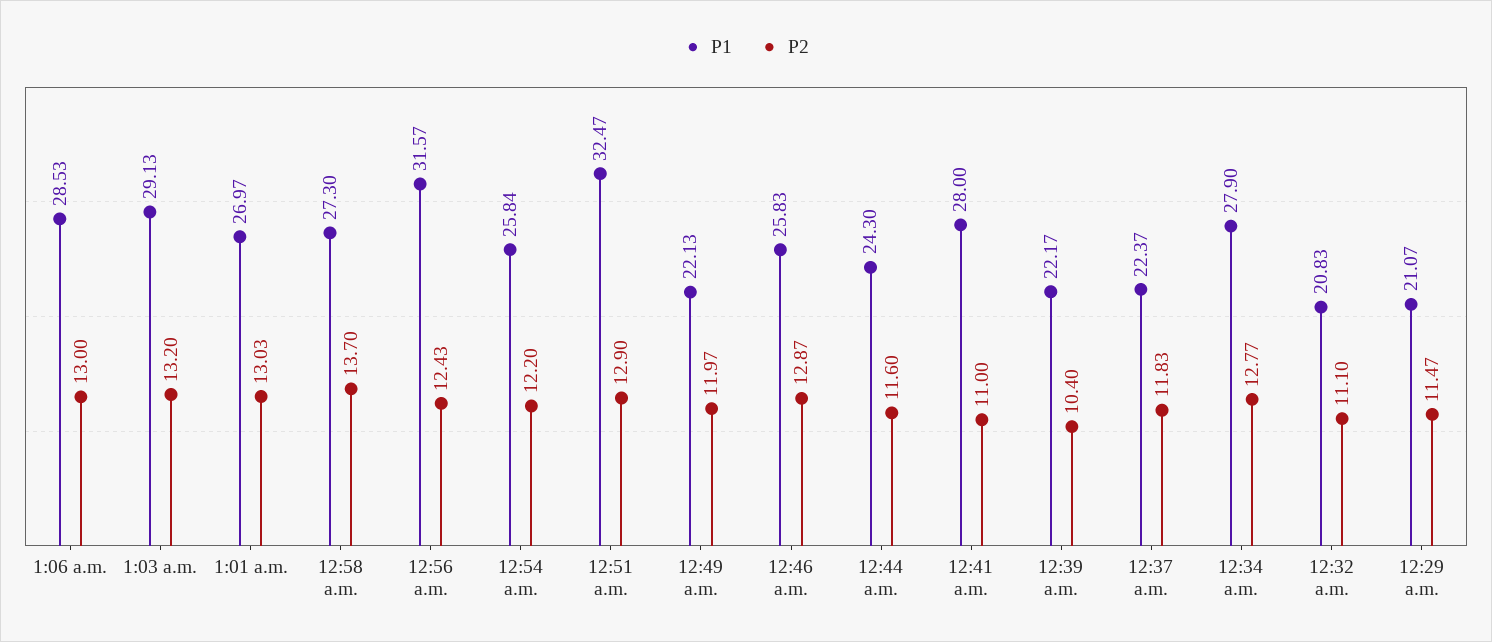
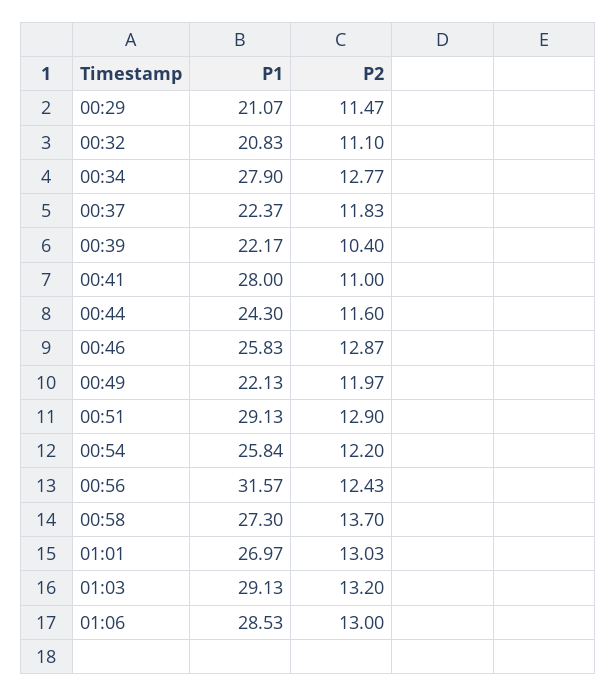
P1, 12:51 a.m.: 32.47 -> 29.13

